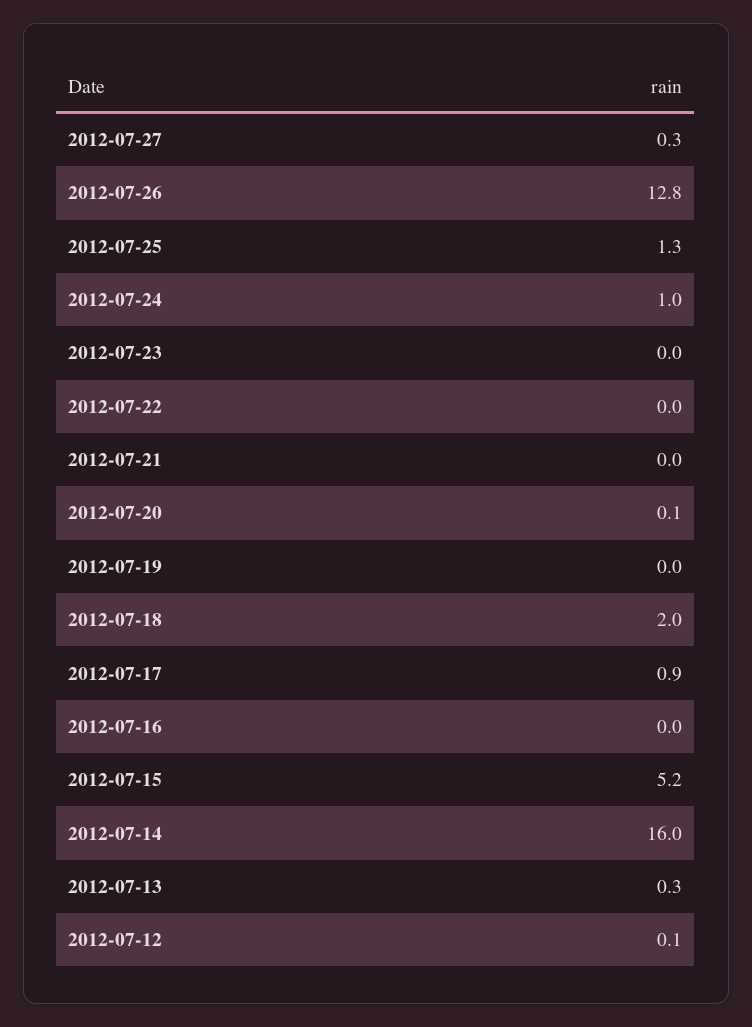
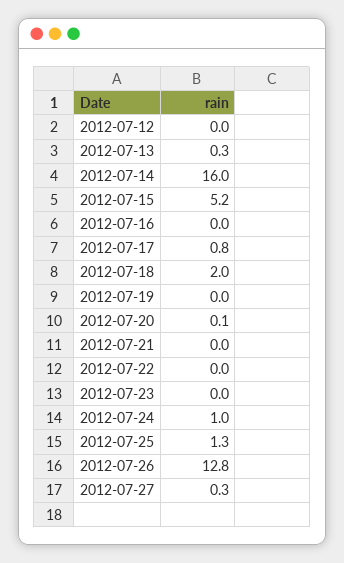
2012-07-17: 0.9 -> 0.8
2012-07-12: 0.1 -> 0

